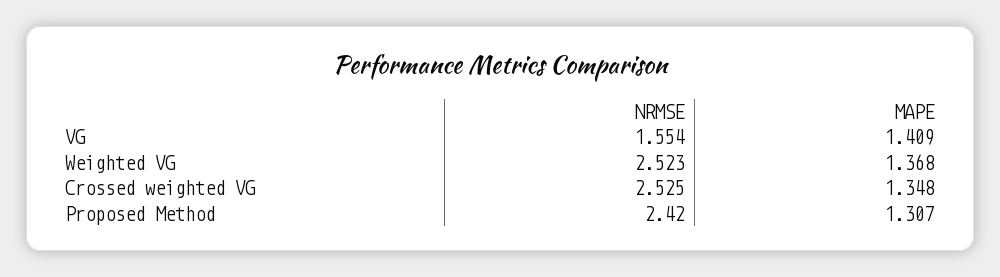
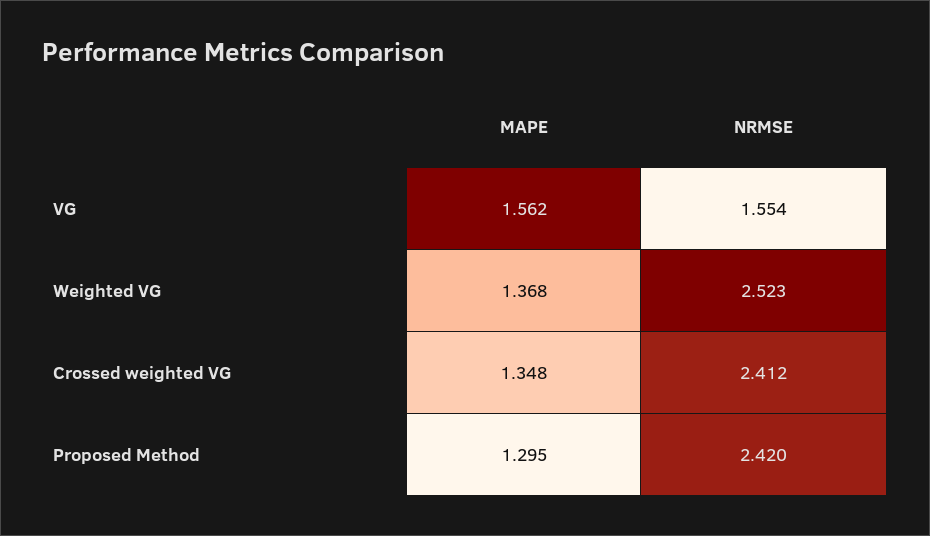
MAPE, VG: 1.409 -> 1.562
NRMSE, Crossed weighted VG: 2.525 -> 2.412
MAPE, Proposed Method: 1.307 -> 1.295

